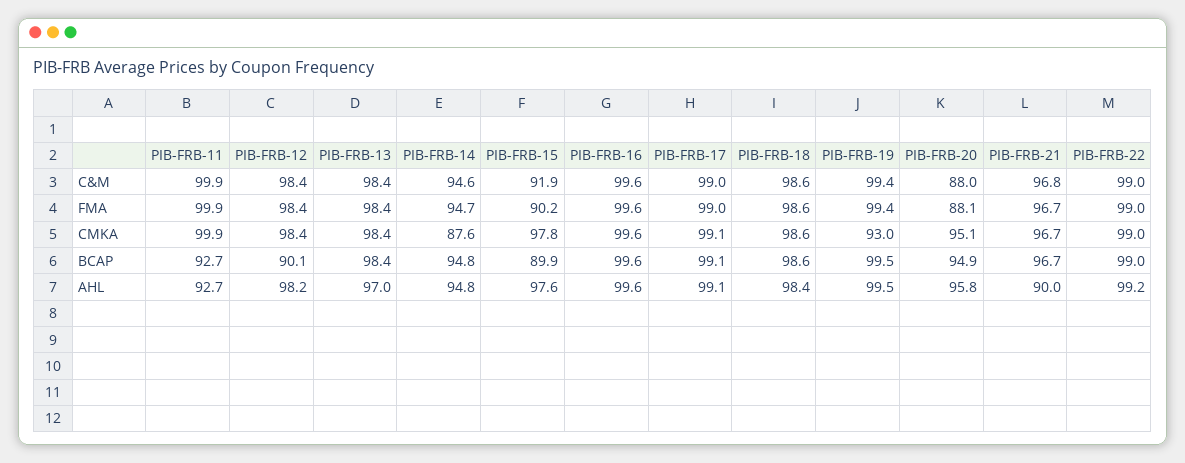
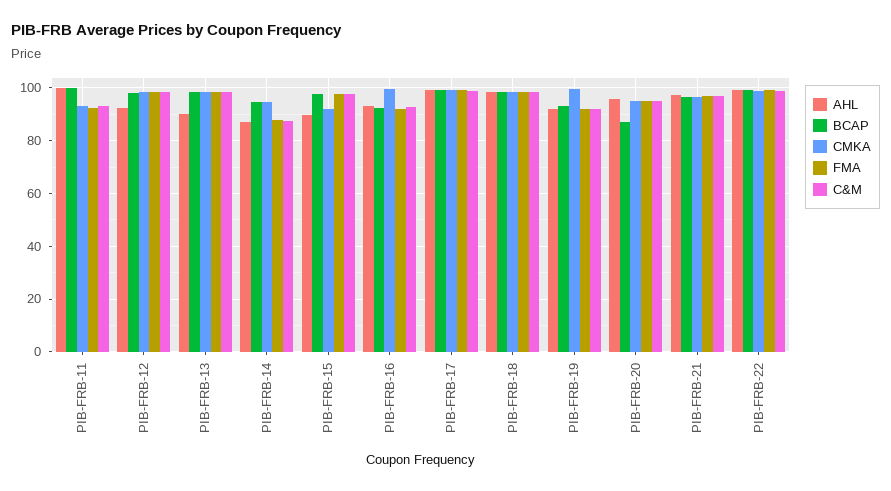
C&M, PIB-FRB-11: 99.9 -> 92.5
C&M, PIB-FRB-14: 94.6 -> 87.5
C&M, PIB-FRB-15: 91.9 -> 97.5
C&M, PIB-FRB-16: 99.6 -> 92.5
C&M, PIB-FRB-19: 99.4 -> 92.5
C&M, PIB-FRB-20: 88 -> 95
FMA, PIB-FRB-11: 99.9 -> 92.5
FMA, PIB-FRB-14: 94.7 -> 87.5
FMA, PIB-FRB-15: 90.2 -> 97.5
FMA, PIB-FRB-16: 99.6 -> 92.5
FMA, PIB-FRB-19: 99.4 -> 92.5
FMA, PIB-FRB-20: 88.1 -> 95
CMKA, PIB-FRB-11: 99.9 -> 92.5
CMKA, PIB-FRB-14: 87.6 -> 95
CMKA, PIB-FRB-15: 97.8 -> 92.5
CMKA, PIB-FRB-19: 93 -> 100
BCAP, PIB-FRB-11: 92.7 -> 100
BCAP, PIB-FRB-12: 90.1 -> 97.5
BCAP, PIB-FRB-15: 89.9 -> 97.5
BCAP, PIB-FRB-16: 99.6 -> 92.5
BCAP, PIB-FRB-19: 99.5 -> 92.5
BCAP, PIB-FRB-20: 94.9 -> 87.5
AHL, PIB-FRB-11: 92.7 -> 100
AHL, PIB-FRB-12: 98.2 -> 92.5
AHL, PIB-FRB-13: 97 -> 90
AHL, PIB-FRB-14: 94.8 -> 87.5
AHL, PIB-FRB-15: 97.6 -> 90
AHL, PIB-FRB-16: 99.6 -> 92.5
AHL, PIB-FRB-19: 99.5 -> 92.5
AHL, PIB-FRB-21: 90 -> 97.5

